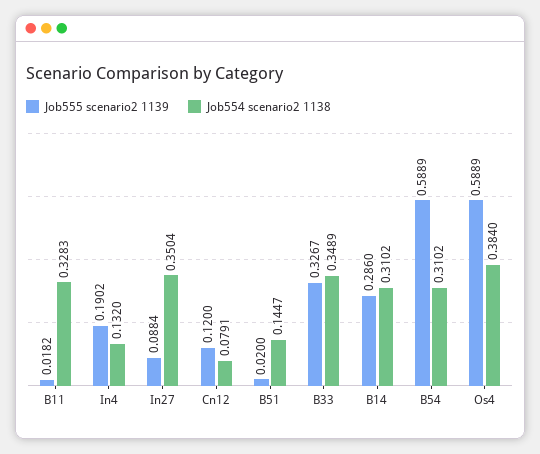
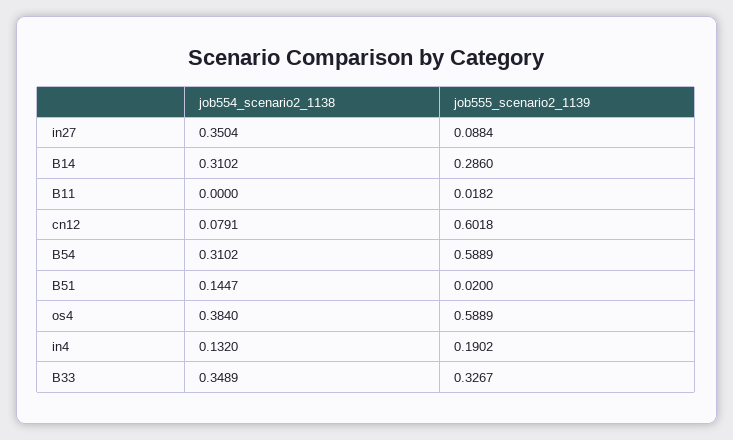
Job554 scenario2 1138, B11: 0.3283 -> 0
Job555 scenario2 1139, Cn12: 0.12 -> 0.6018

